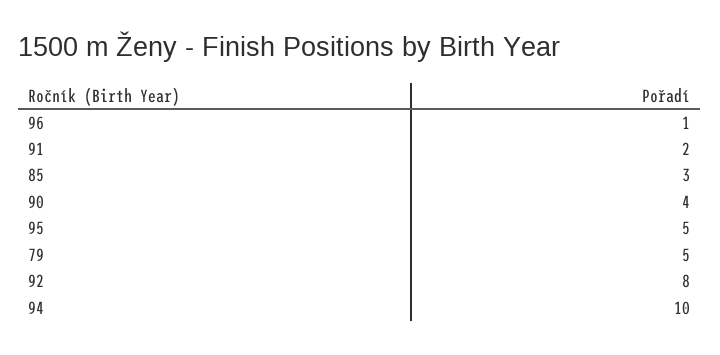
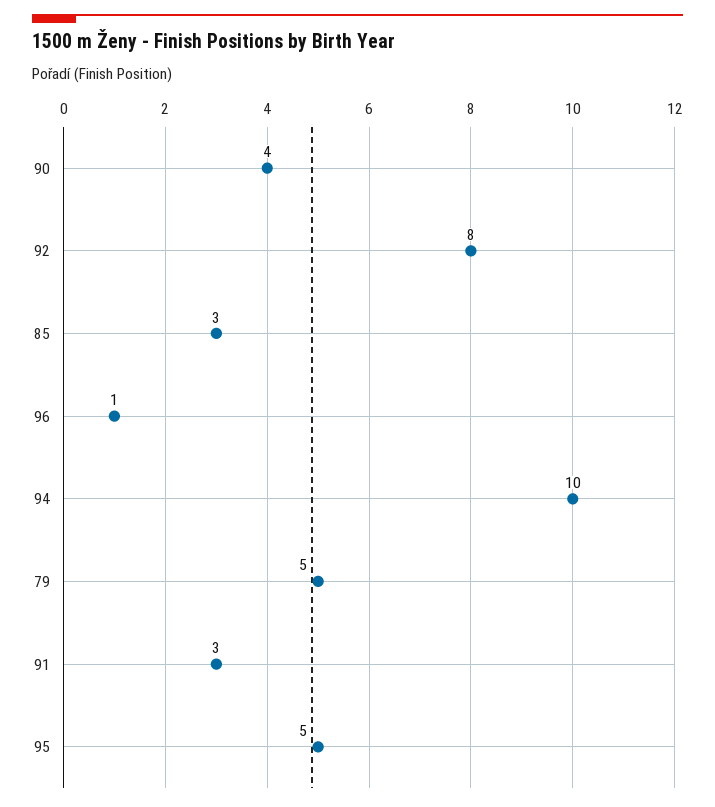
91: 2 -> 3

